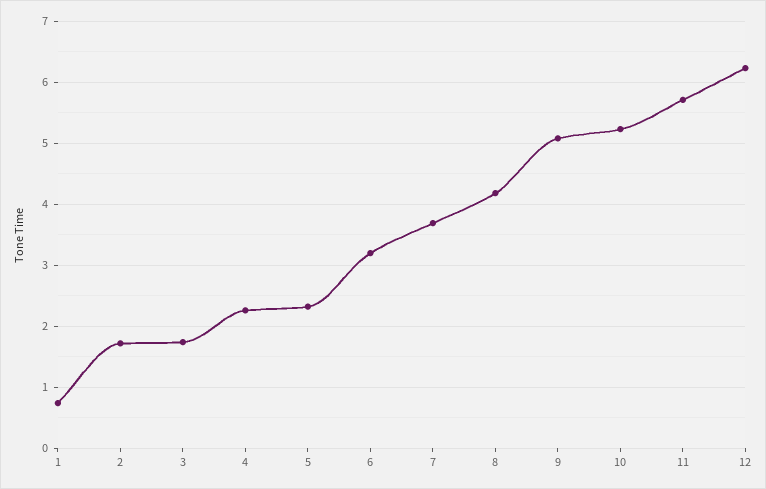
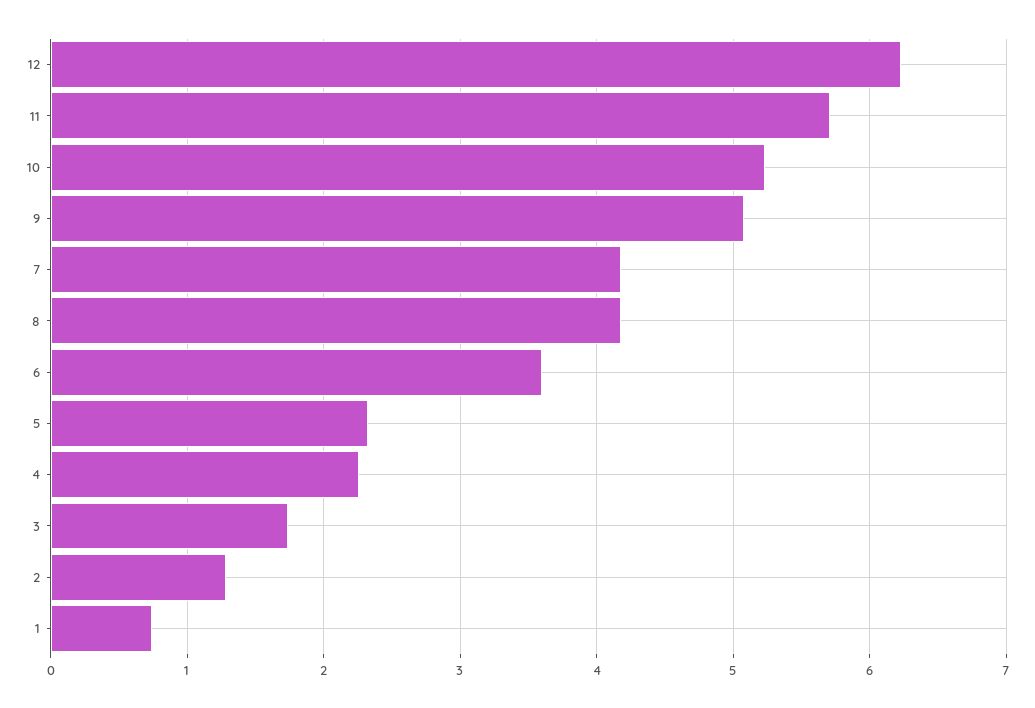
2: 1.7 -> 1.3
6: 3.2 -> 3.6
7: 3.7 -> 4.2

